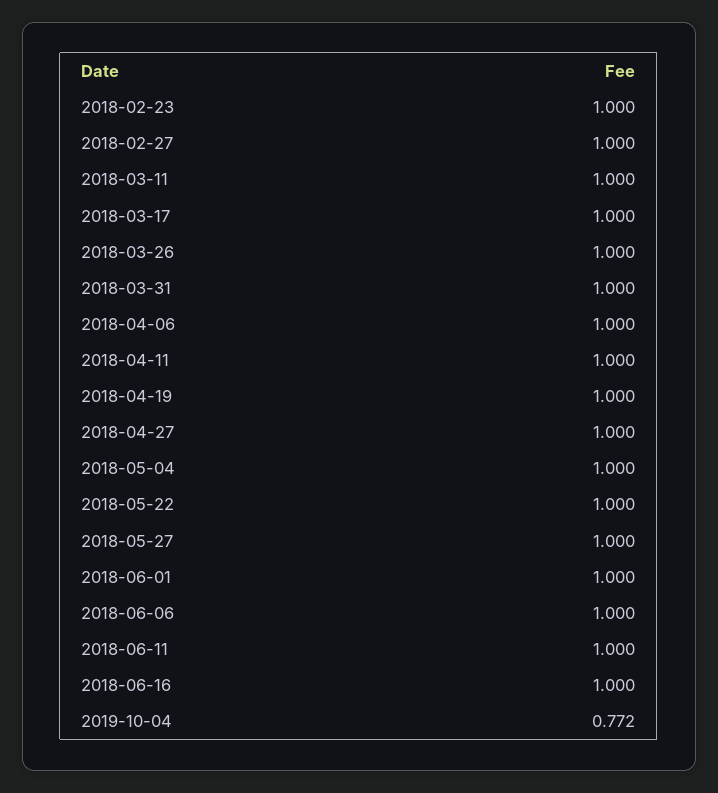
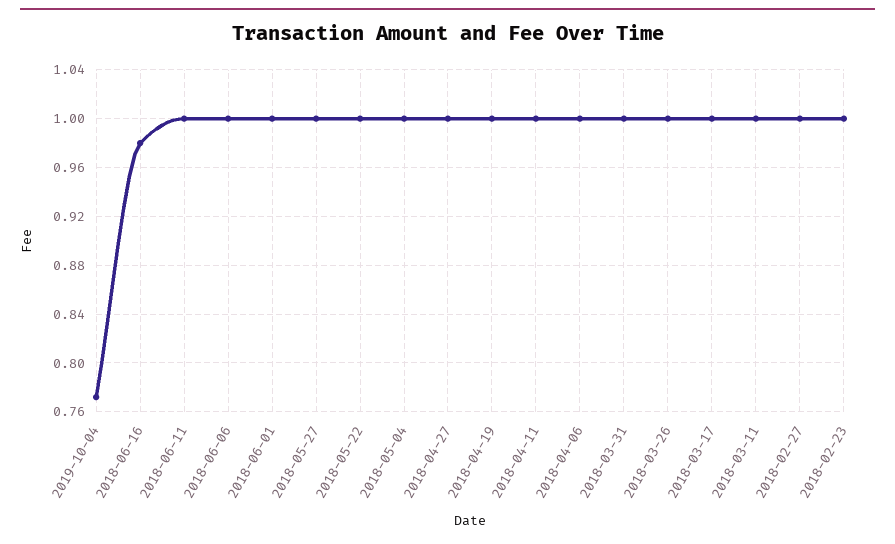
2018-06-16: 1 -> 0.98

